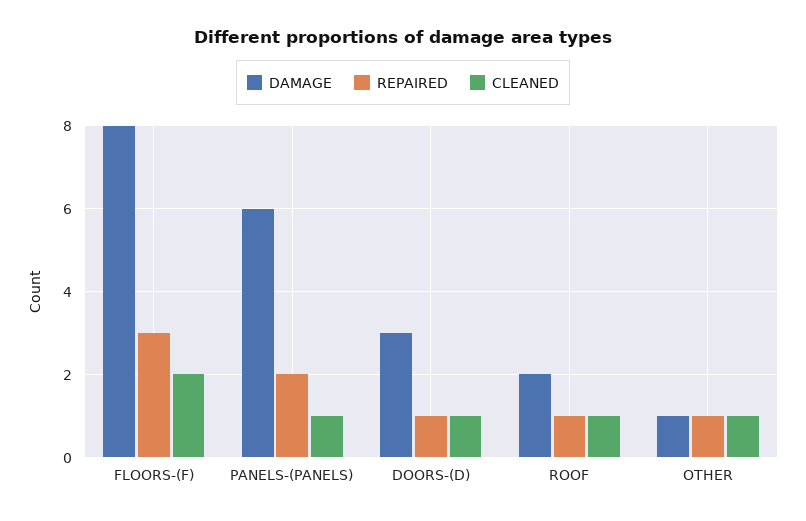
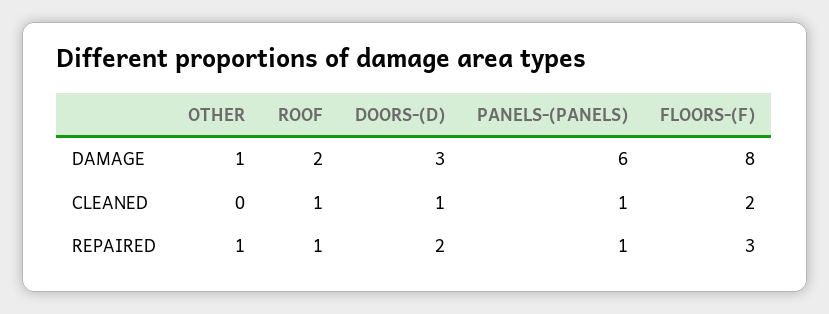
REPAIRED, PANELS-(PANELS): 2 -> 1
REPAIRED, DOORS-(D): 1 -> 2
CLEANED, OTHER: 1 -> 0

